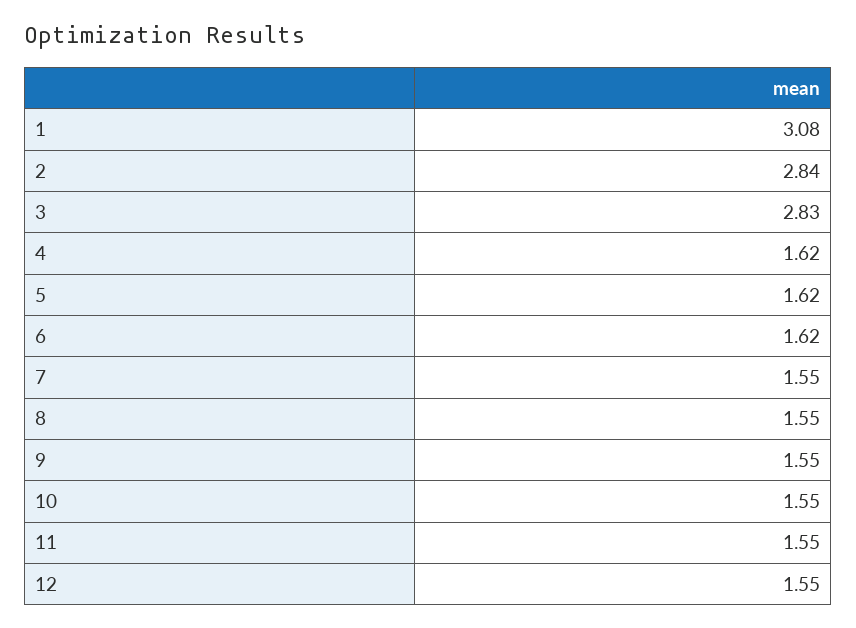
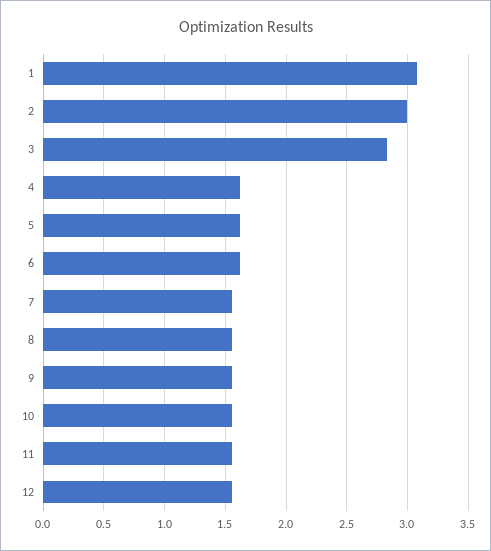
2: 2.84 -> 3

